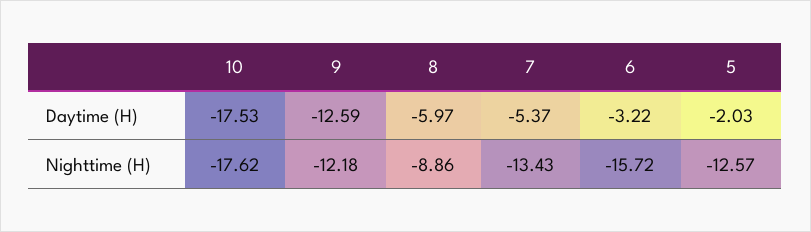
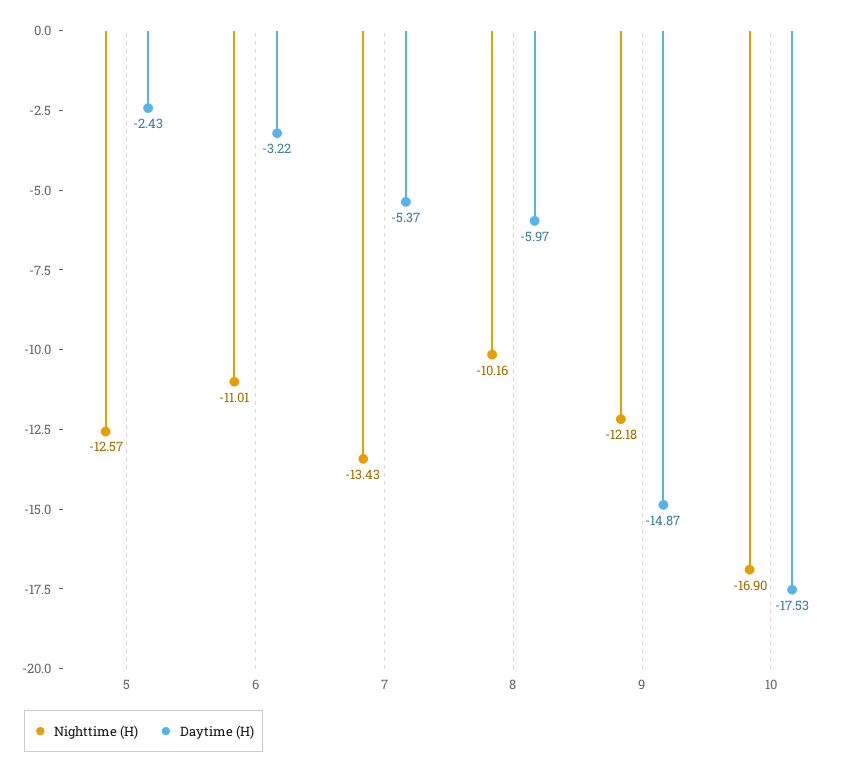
Daytime (H), 9: -12.59 -> -14.87
Daytime (H), 5: -2.03 -> -2.43
Nighttime (H), 10: -17.62 -> -16.9
Nighttime (H), 8: -8.86 -> -10.16
Nighttime (H), 6: -15.72 -> -11.01

